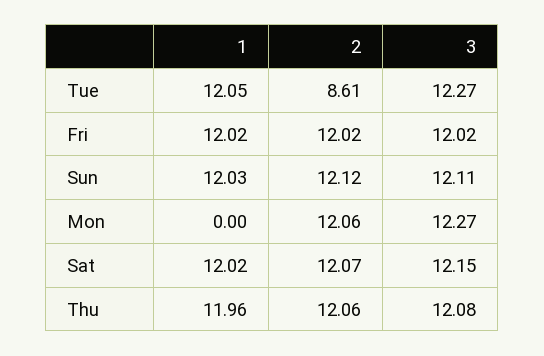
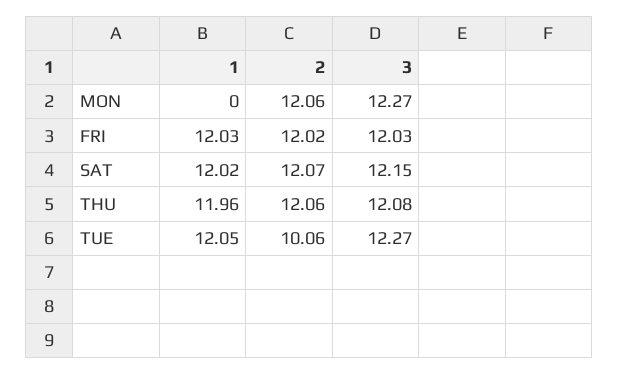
2, Tue: 8.61 -> 10.06
1, Fri: 12.02 -> 12.03
3, Fri: 12.02 -> 12.03
1, Sun: 12.03 -> none
2, Sun: 12.12 -> none
3, Sun: 12.11 -> none

